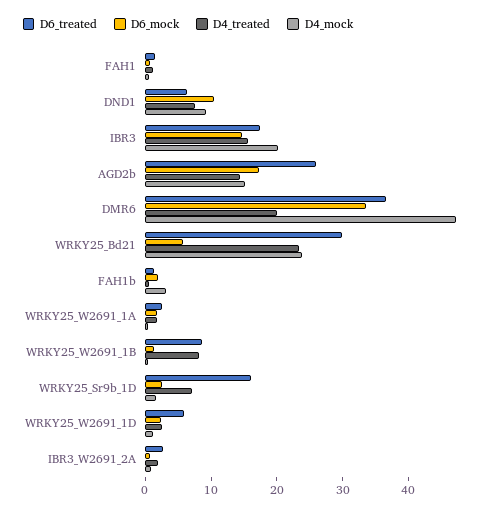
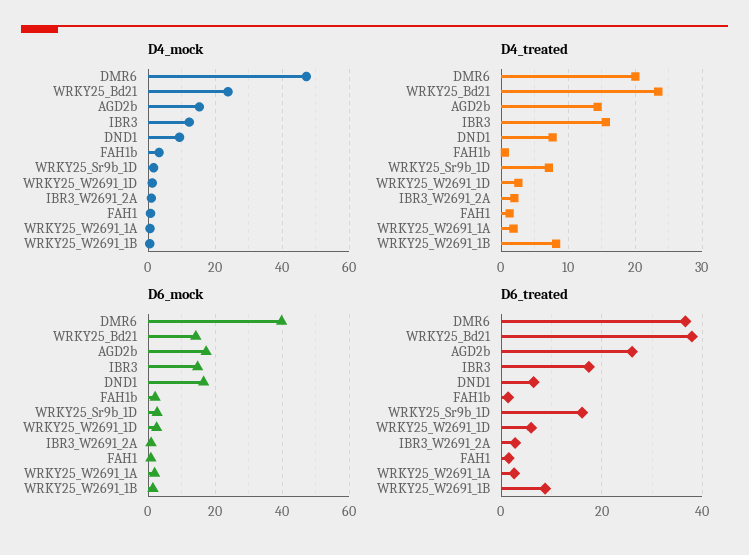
D6_mock, DND1: 10 -> 16
D4_mock, IBR3: 20 -> 12
D6_mock, DMR6: 34 -> 40
D6_treated, WRKY25_Bd21: 30 -> 38
D6_mock, WRKY25_Bd21: 6 -> 14

